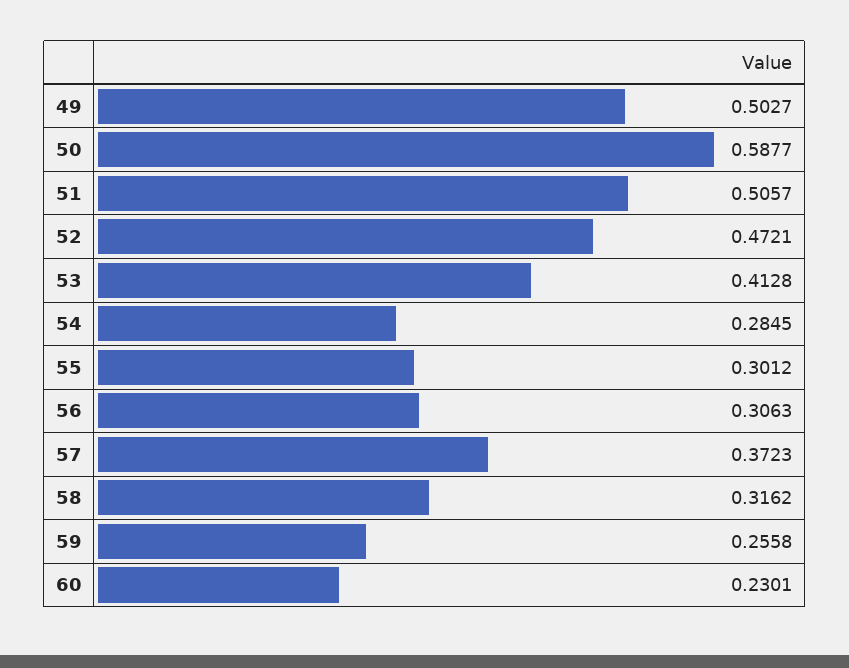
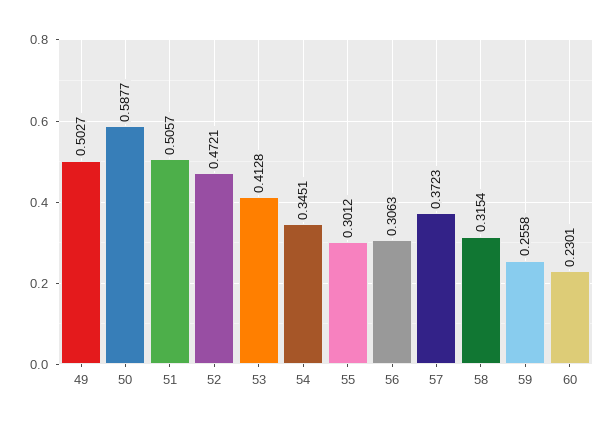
54: 0.2845 -> 0.3451
58: 0.3162 -> 0.3154

